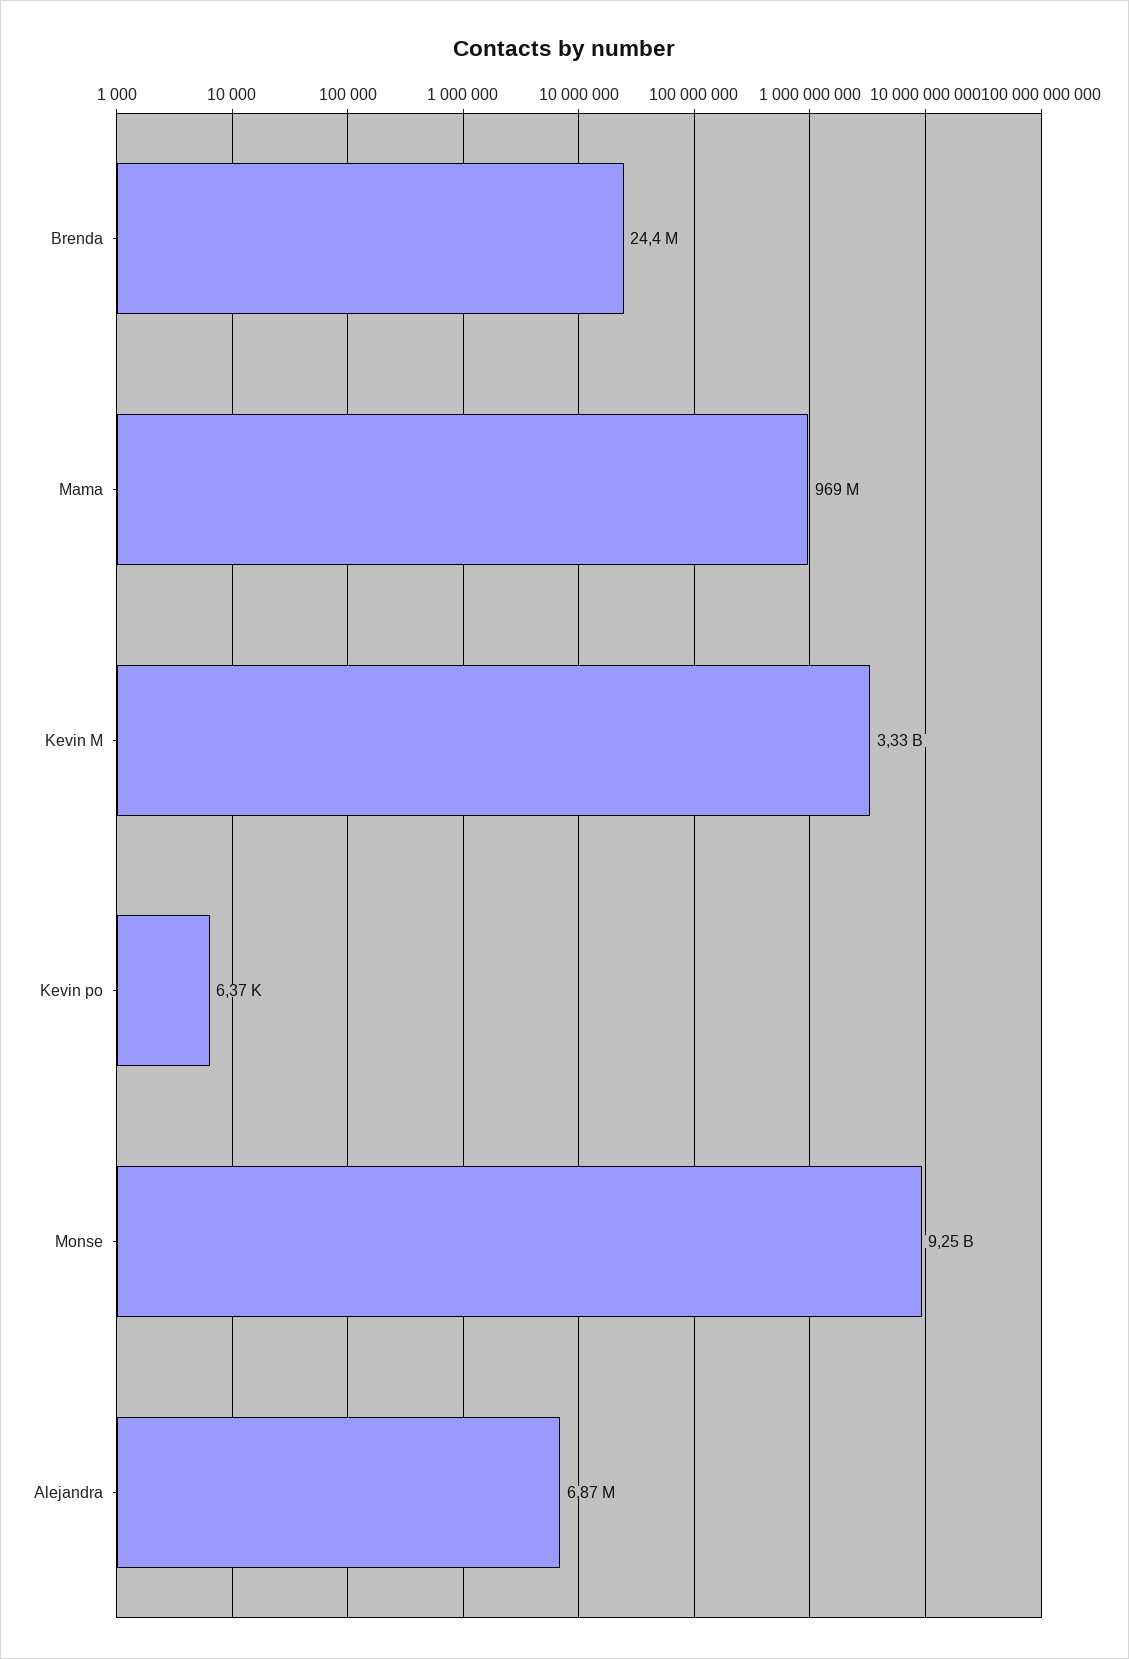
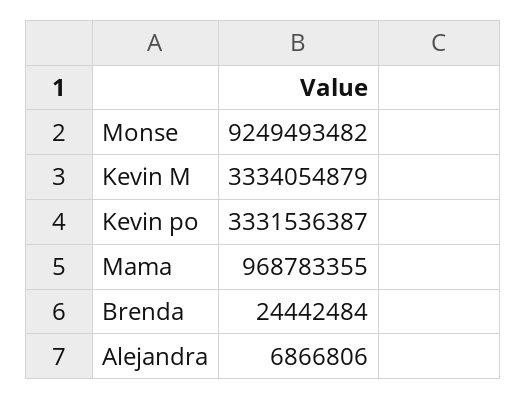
Kevin po: 6370 -> 3331536387

